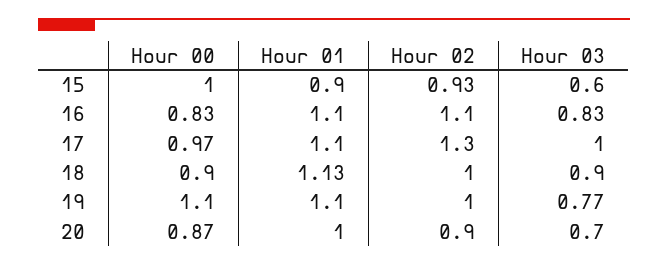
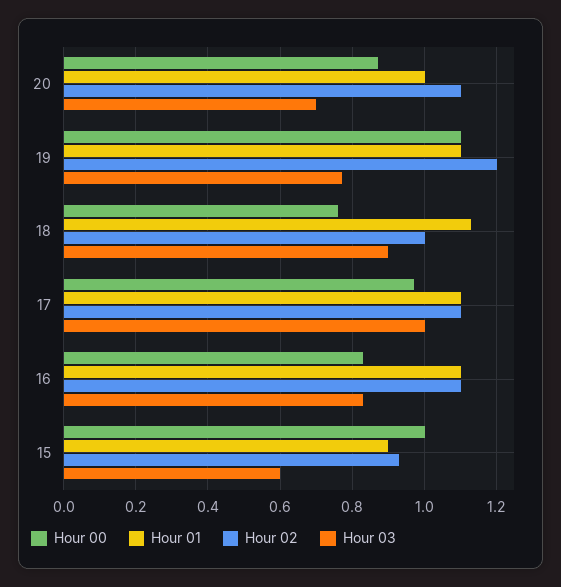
Hour 02, 17: 1.3 -> 1.1
Hour 00, 18: 0.9 -> 0.75
Hour 02, 19: 1 -> 1.2
Hour 02, 20: 0.9 -> 1.1

